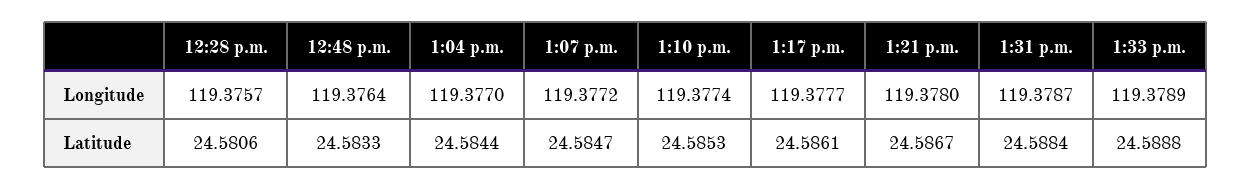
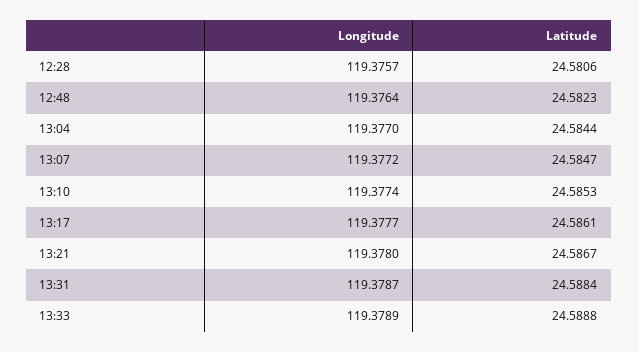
12:48 p.m., Latitude: 24.5833 -> 24.5823

